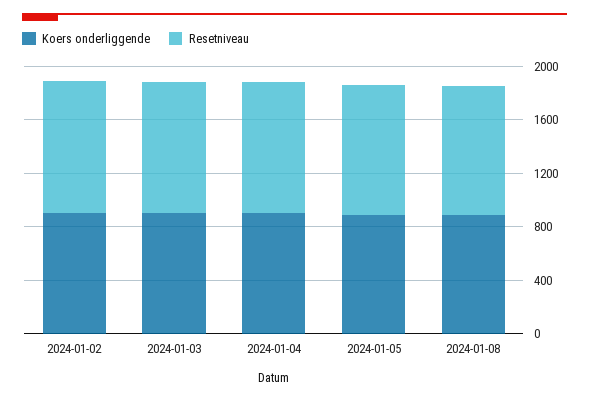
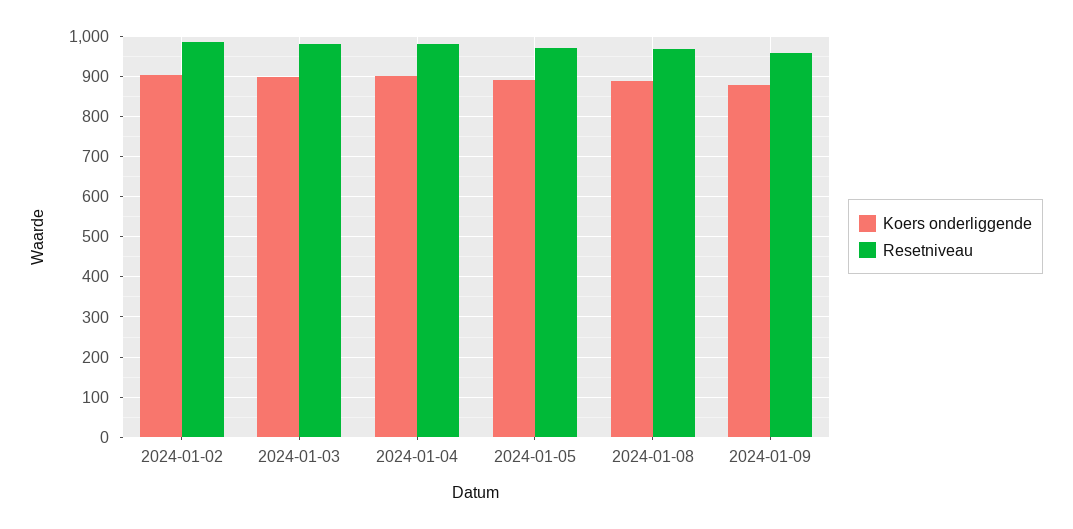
Koers onderliggende, 2024-01-09: none -> 880
Resetniveau, 2024-01-09: none -> 960

